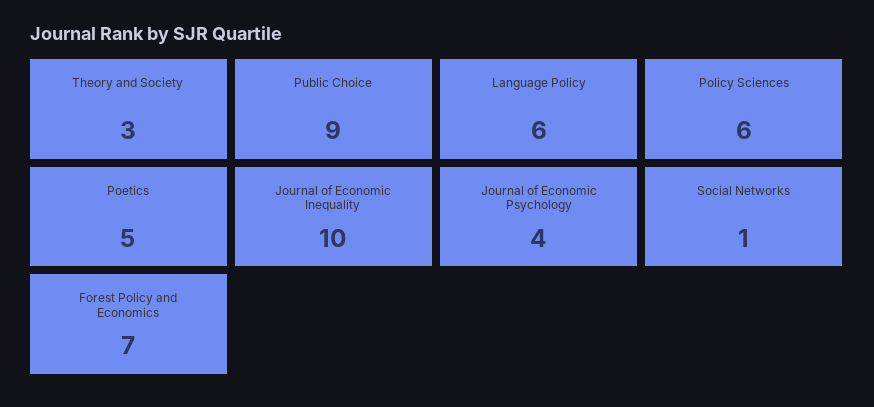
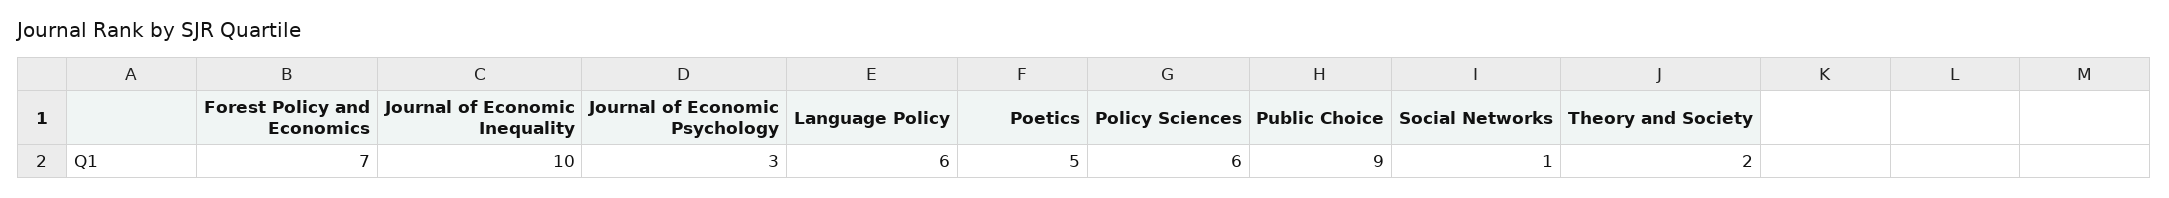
Theory and Society: 3 -> 2
Journal of Economic Psychology: 4 -> 3

